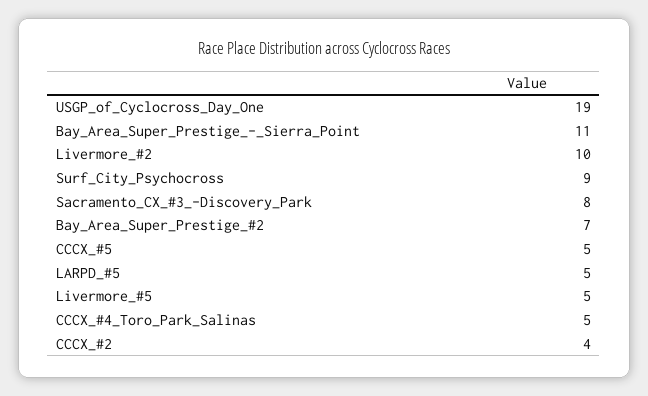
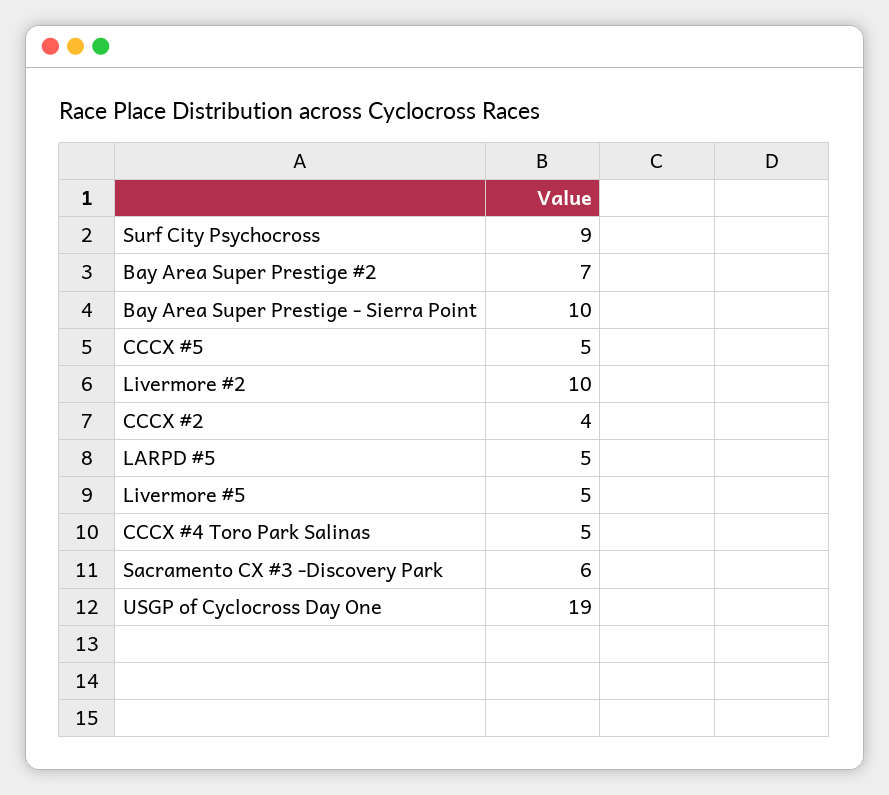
Bay_Area_Super_Prestige_-_Sierra_Point: 11 -> 10
Sacramento_CX_#3_-Discovery_Park: 8 -> 6

